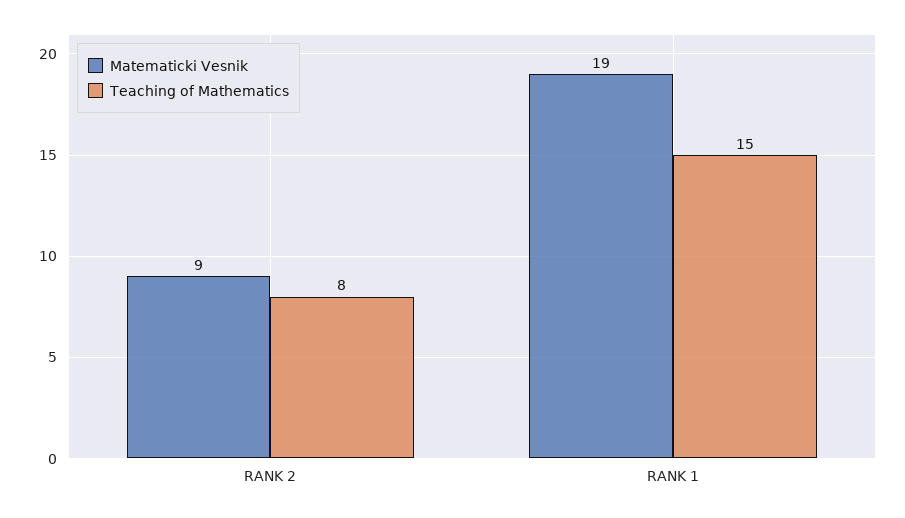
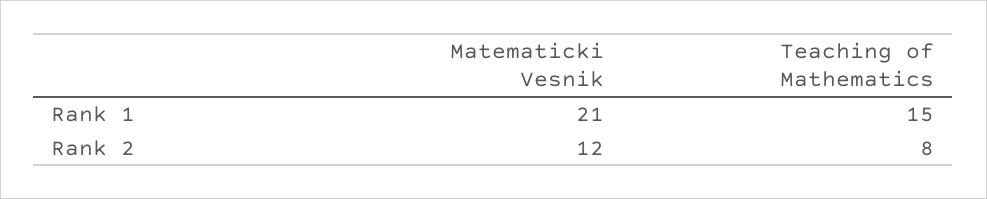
Matematicki Vesnik, RANK 2: 9 -> 12
Matematicki Vesnik, RANK 1: 19 -> 21

